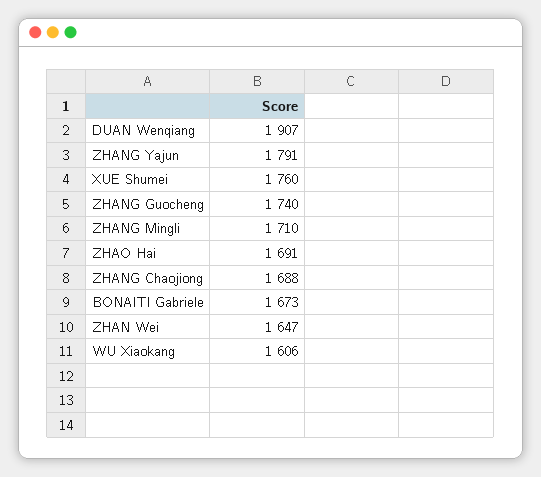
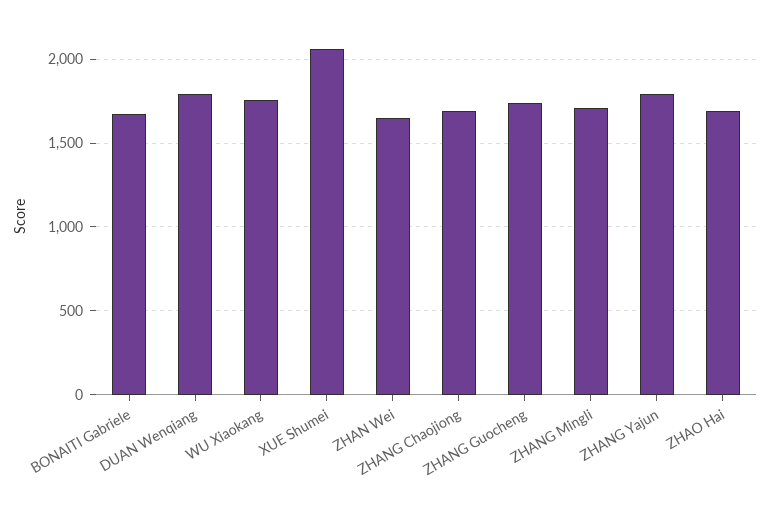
DUAN Wenqiang: 1907 -> 1800
XUE Shumei: 1760 -> 2050
WU Xiaokang: 1606 -> 1750

